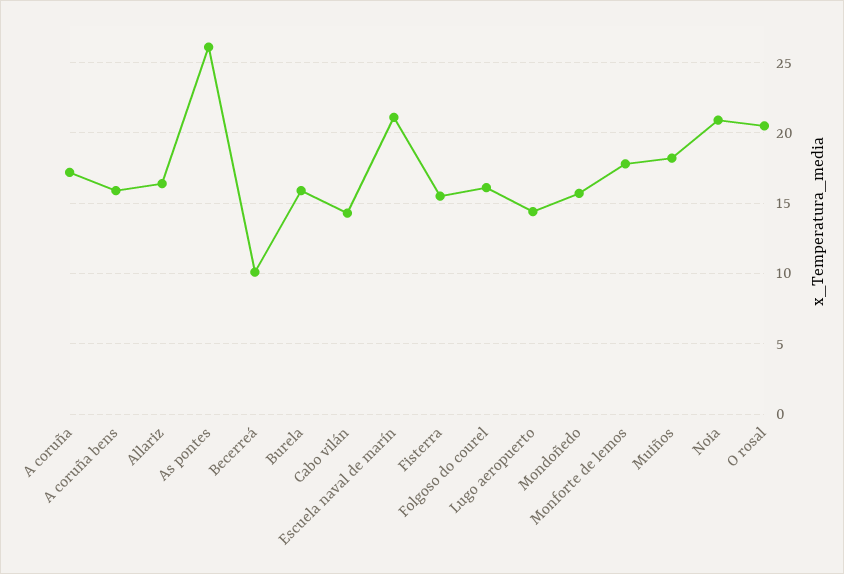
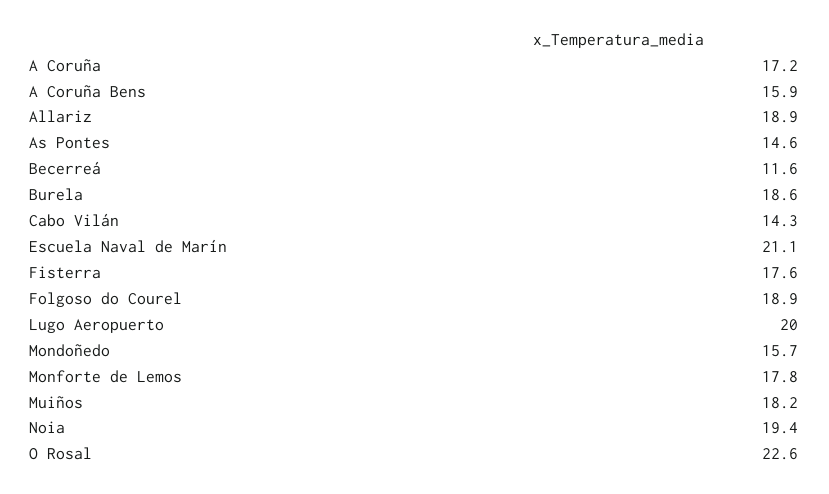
Allariz: 16.5 -> 18.9
As pontes: 26 -> 14.6
Becerreá: 10 -> 11.6
Burela: 16 -> 18.6
Fisterra: 15.5 -> 17.6
Folgoso do courel: 16 -> 18.9
Lugo aeropuerto: 14.5 -> 20
Noia: 21 -> 19.4
O rosal: 20.5 -> 22.6

